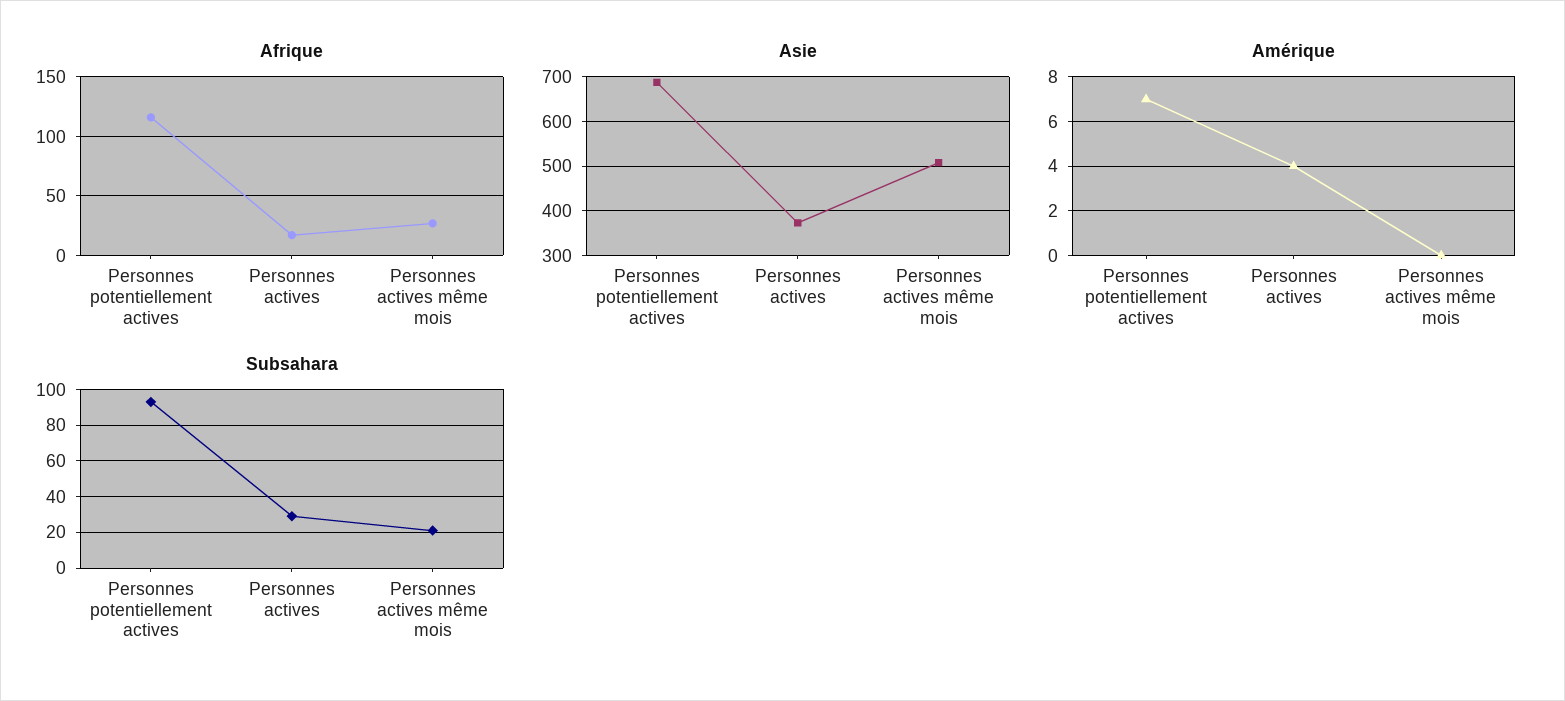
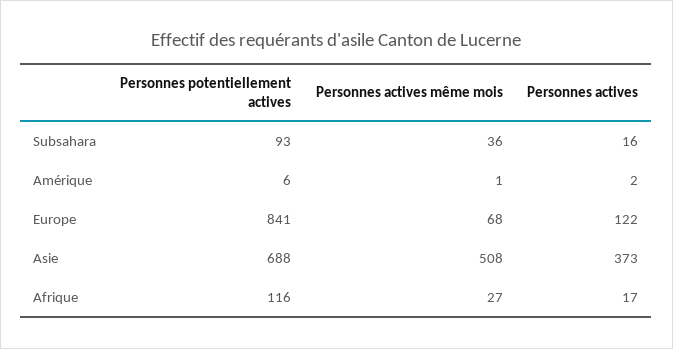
Amérique, Personnes potentiellement actives: 7 -> 6
Amérique, Personnes actives: 4 -> 2
Amérique, Personnes actives même mois: 0 -> 1
Subsahara, Personnes actives: 30 -> 16
Subsahara, Personnes actives même mois: 20 -> 36
Europe, Personnes potentiellement actives: none -> 841
Europe, Personnes actives même mois: none -> 68
Europe, Personnes actives: none -> 122

